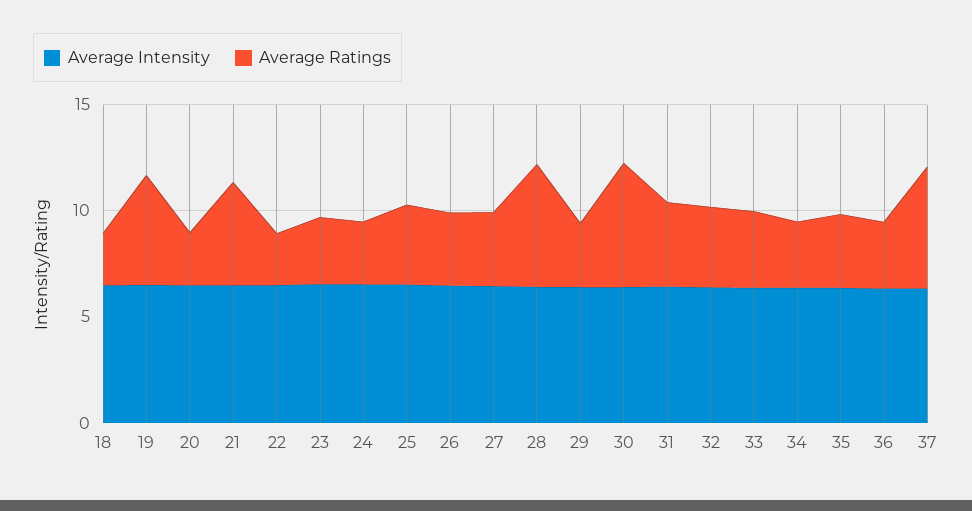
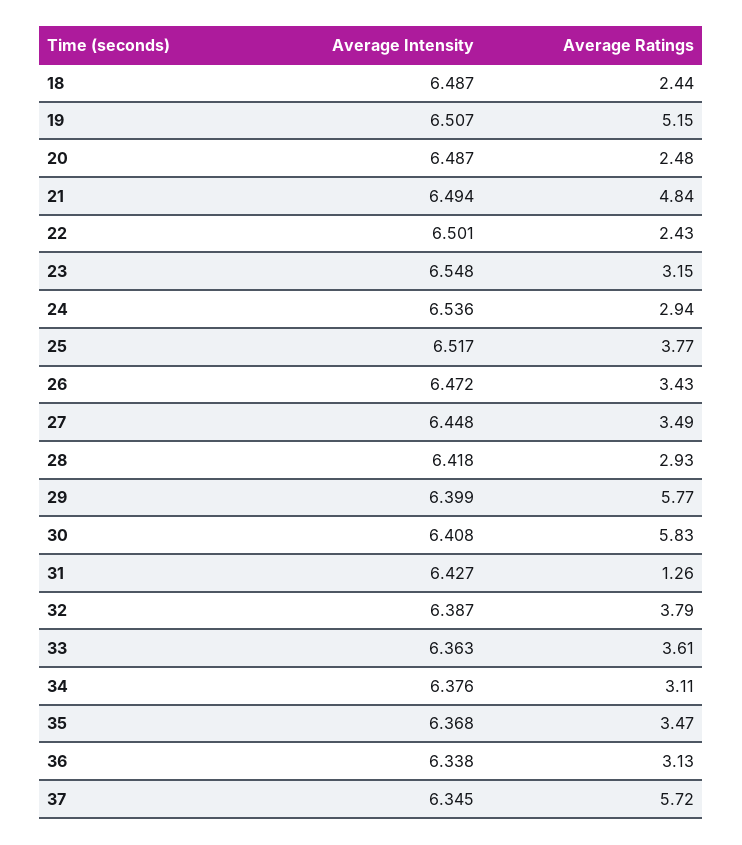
Average Ratings, 28: 6 -> 2.93
Average Ratings, 29: 3 -> 5.77
Average Ratings, 31: 4 -> 1.26

